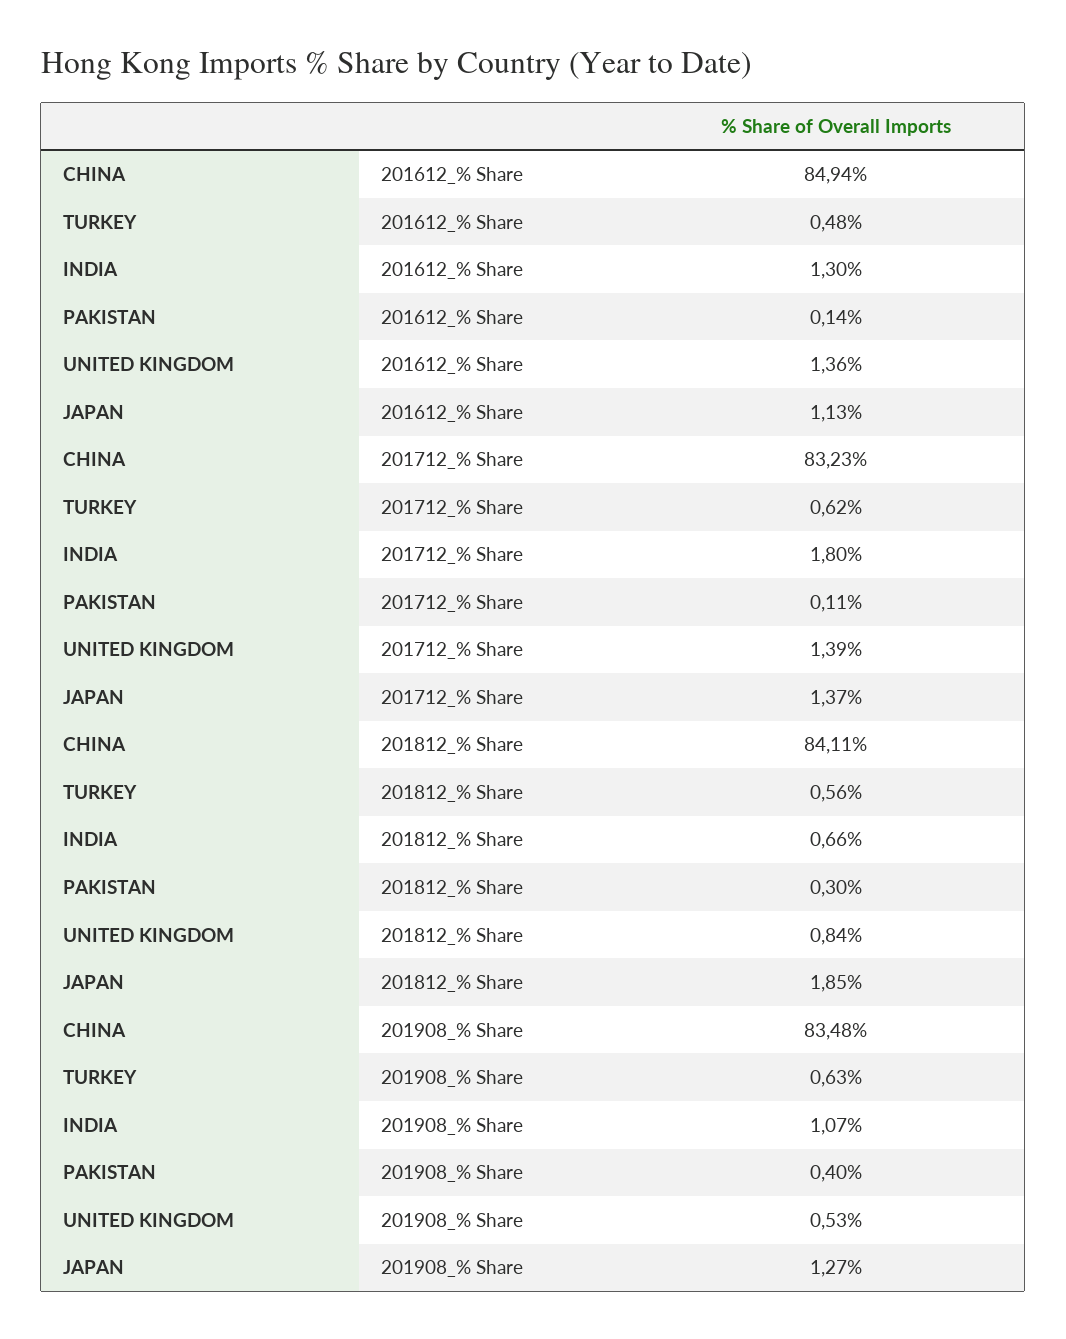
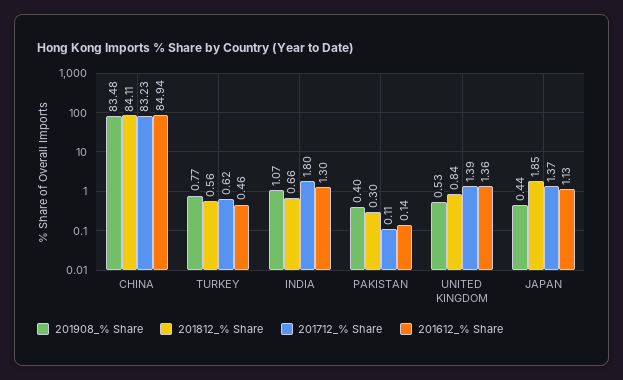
201612_% Share, TURKEY: 0.48 -> 0.46
201908_% Share, TURKEY: 0.63 -> 0.77
201908_% Share, JAPAN: 1.27 -> 0.44

